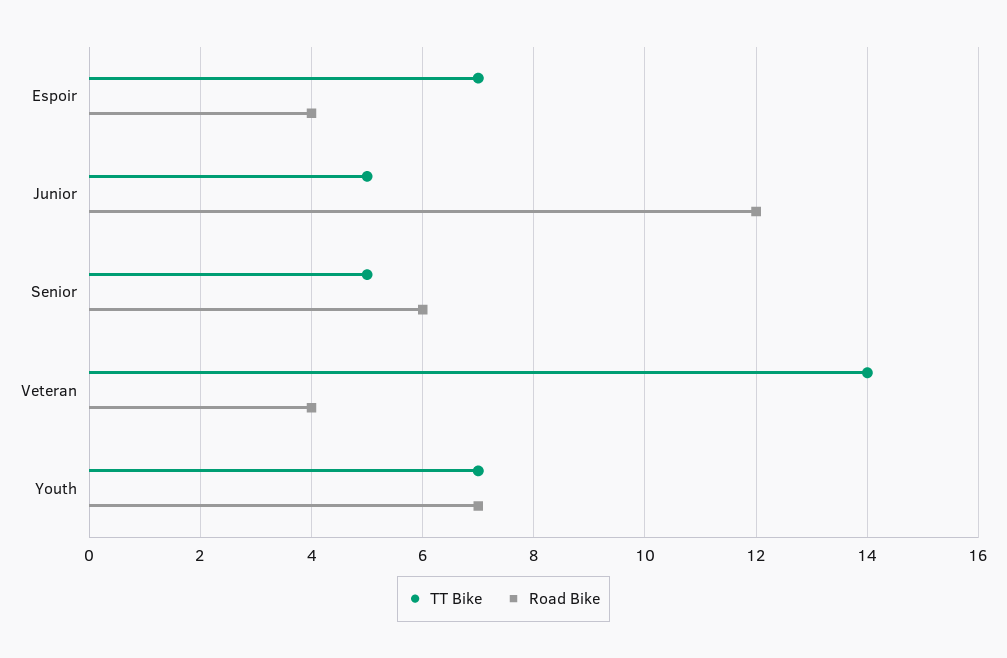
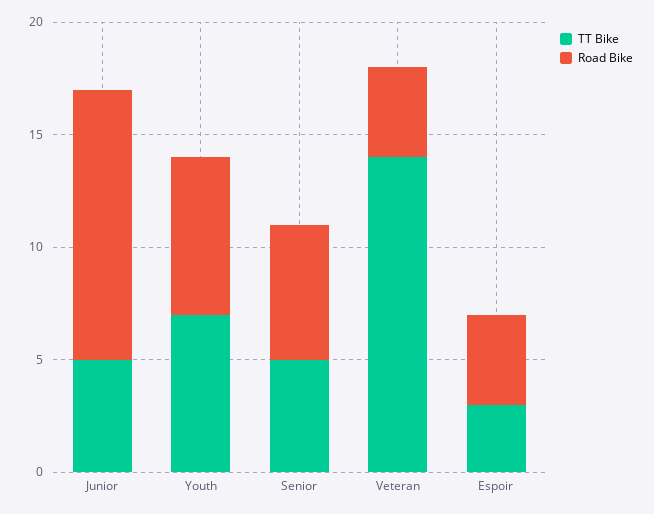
TT Bike, Espoir: 7 -> 3

